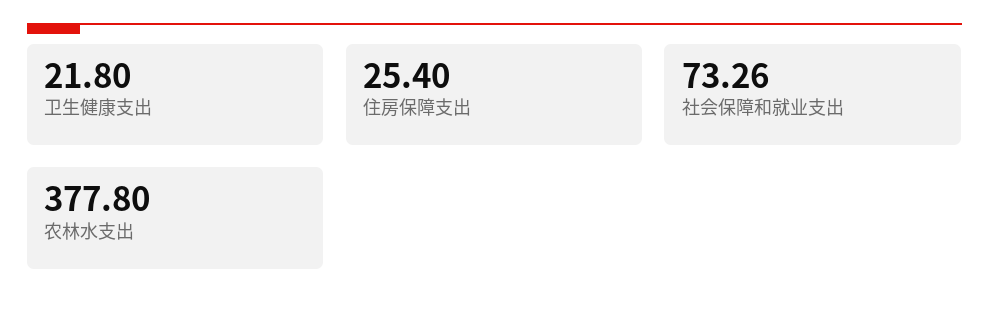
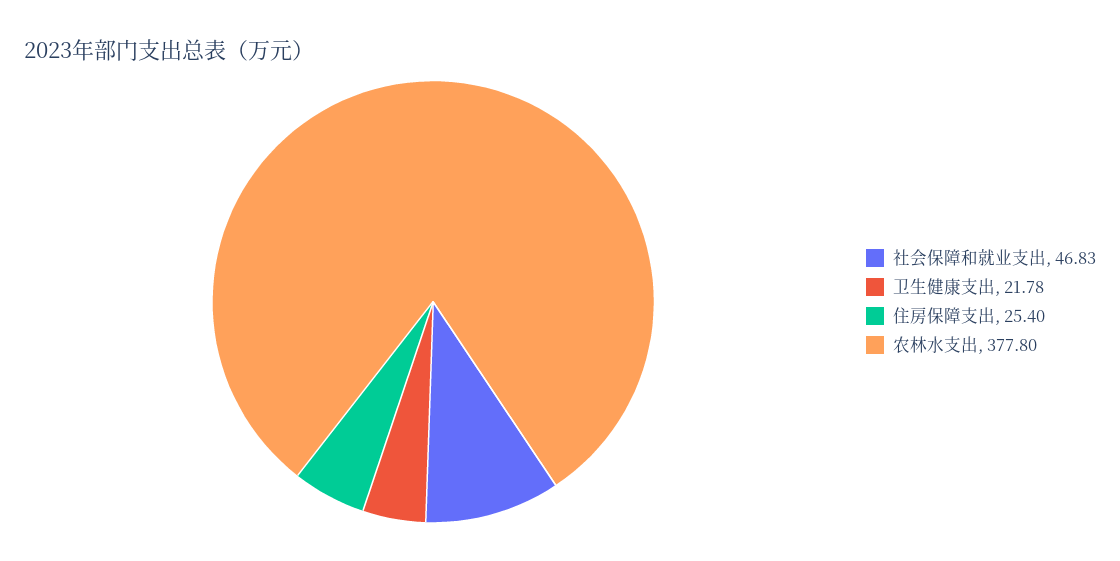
卫生健康支出: 21.8 -> 21.78
社会保障和就业支出: 73.26 -> 46.83

